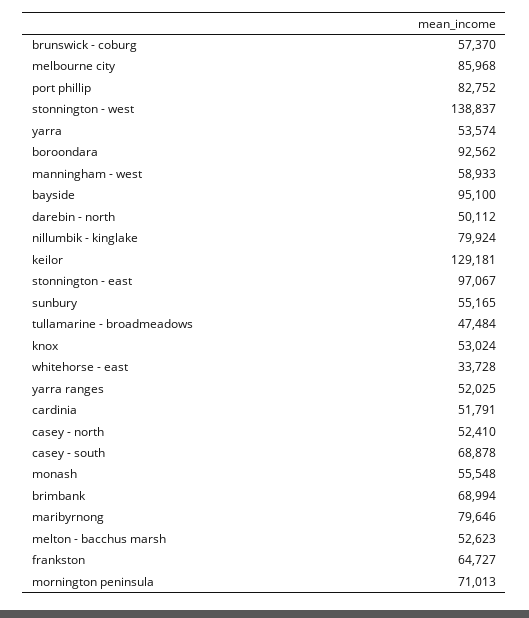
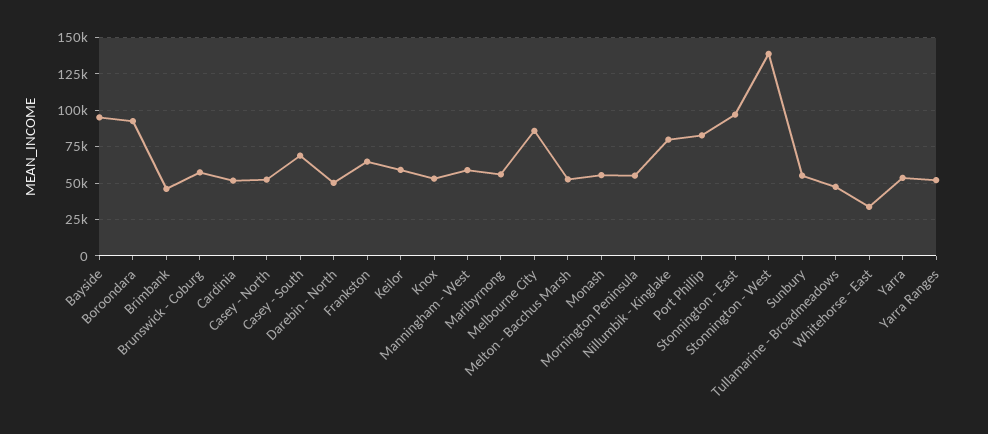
keilor: 129181 -> 60000
brimbank: 68994 -> 45000
maribyrnong: 79646 -> 55000
mornington peninsula: 71013 -> 55000

